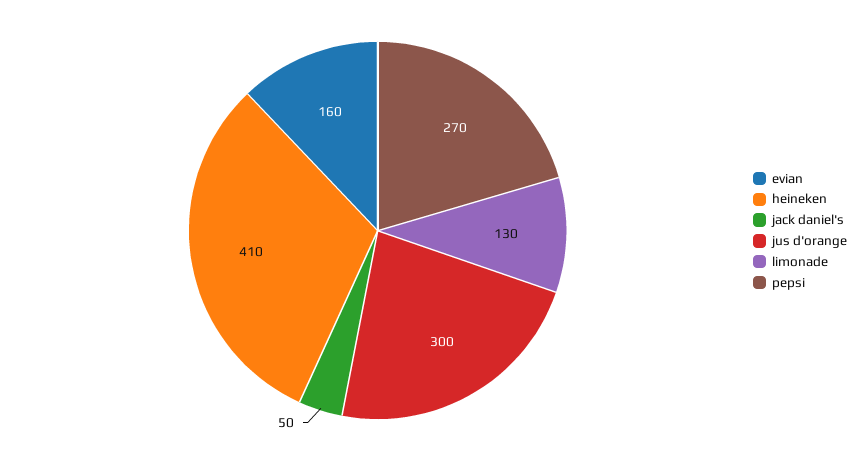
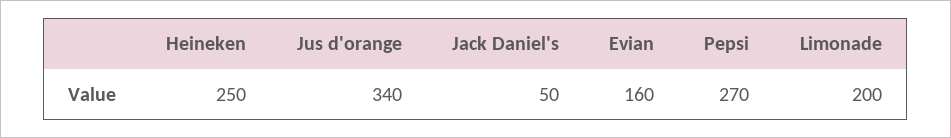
heineken: 410 -> 250
jus d'orange: 300 -> 340
limonade: 130 -> 200

